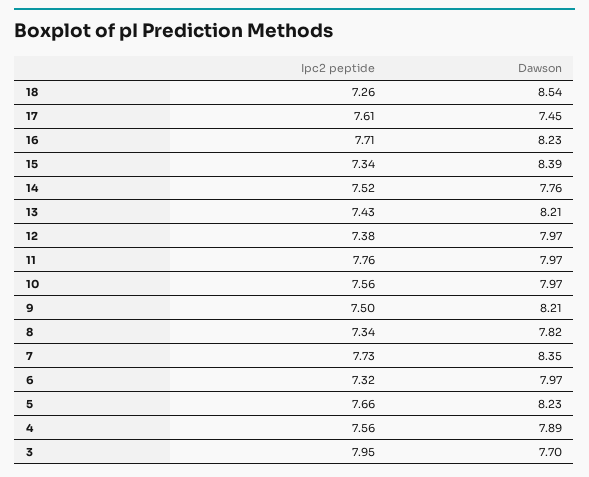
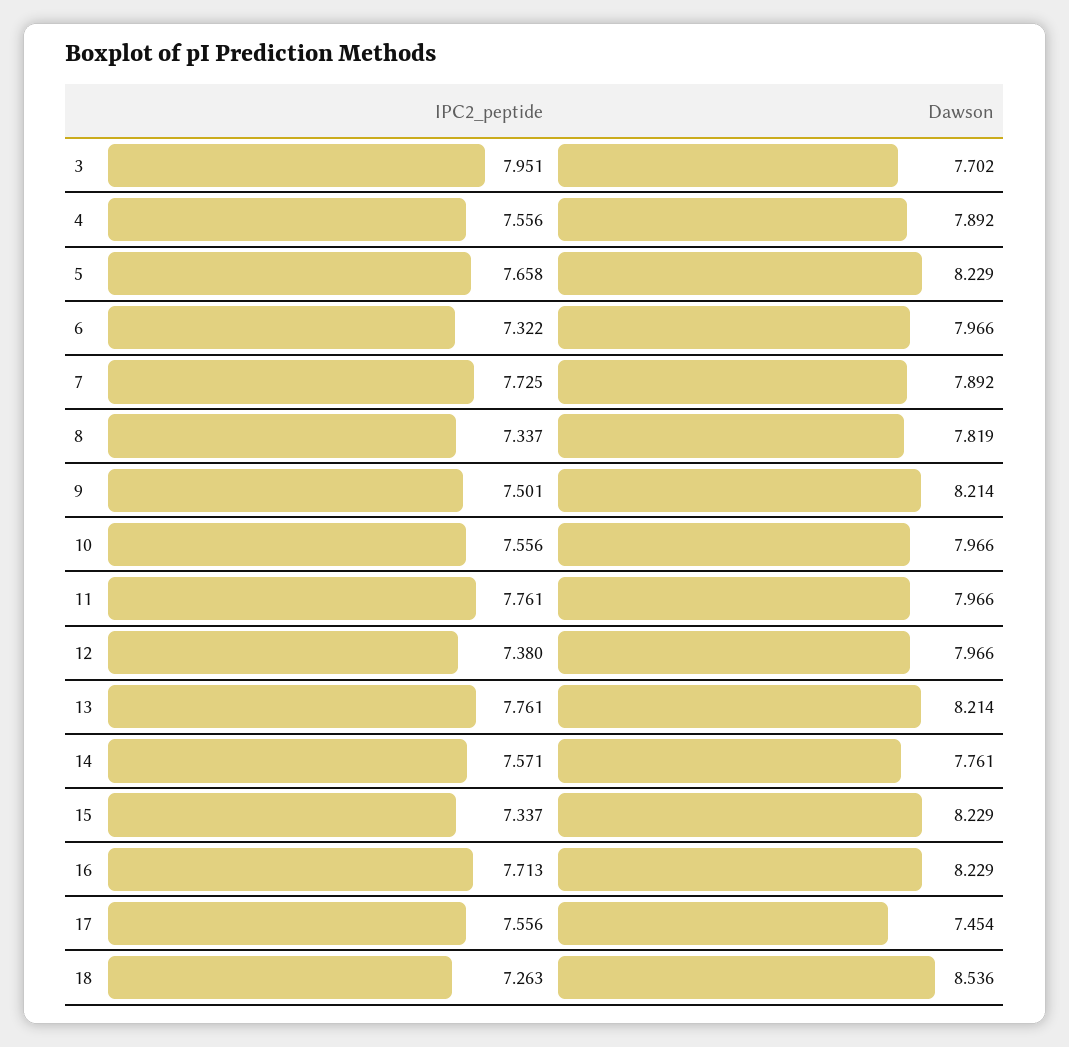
Ipc2 peptide, 17: 7.61 -> 7.556
Dawson, 15: 8.39 -> 8.229
Ipc2 peptide, 14: 7.52 -> 7.571
Ipc2 peptide, 13: 7.43 -> 7.761
Dawson, 7: 8.35 -> 7.892

